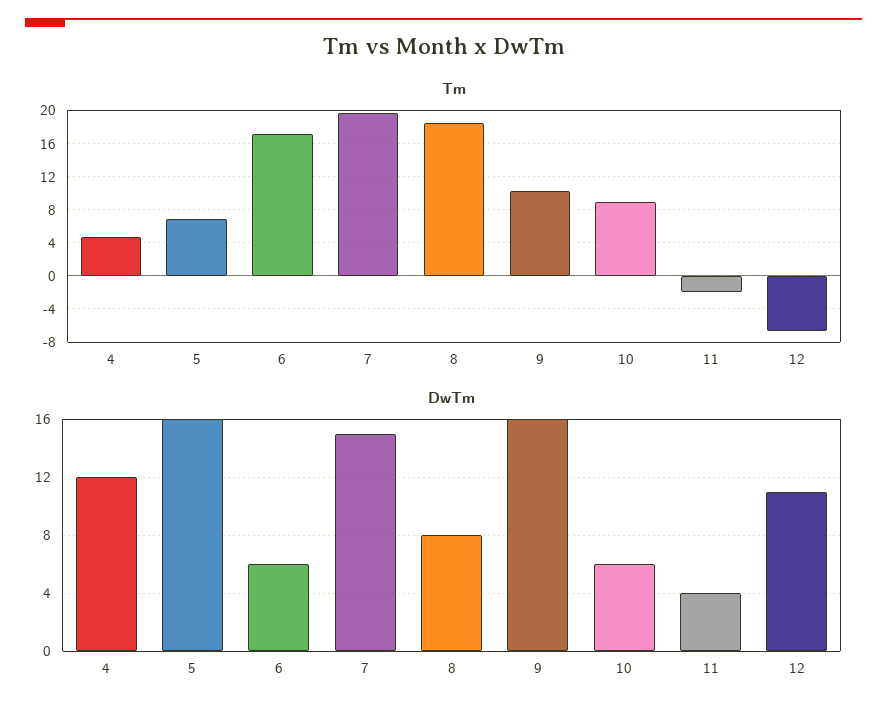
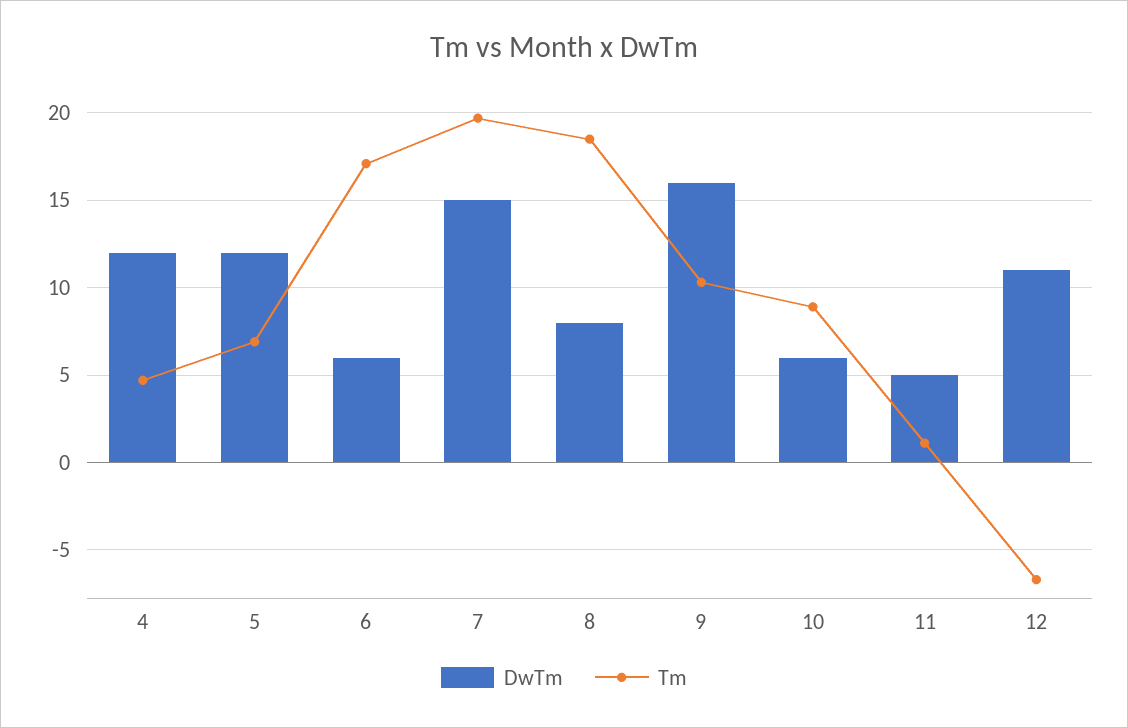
Tm, 11: -2 -> 1
DwTm, 5: 16 -> 12
DwTm, 11: 4 -> 5

